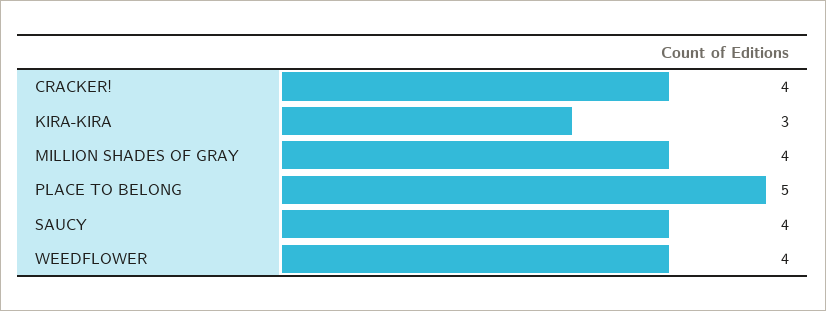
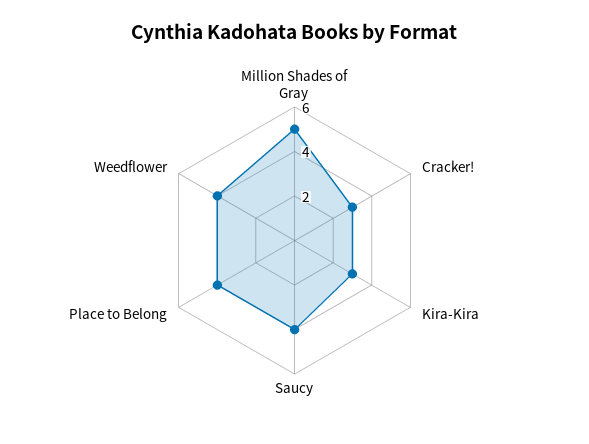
CRACKER!: 4 -> 3
MILLION SHADES OF GRAY: 4 -> 5
PLACE TO BELONG: 5 -> 4

